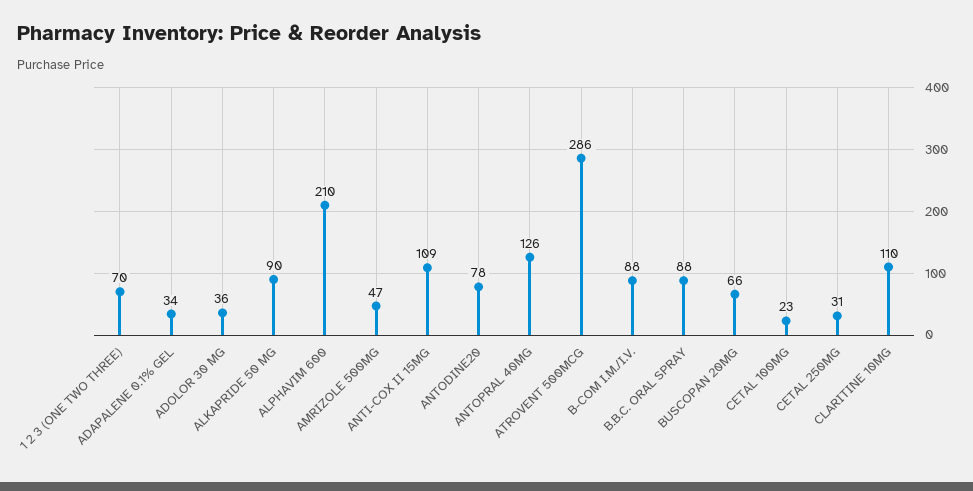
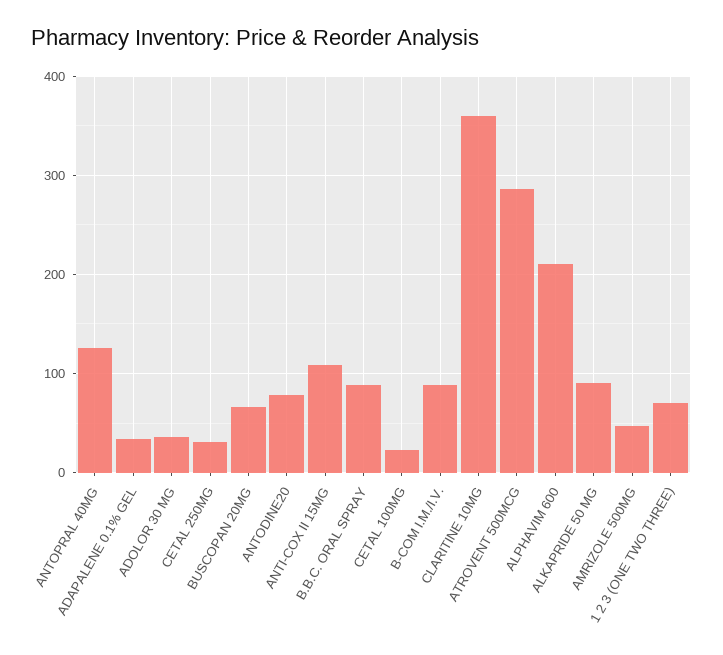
CLARITINE 10MG: 110 -> 360

